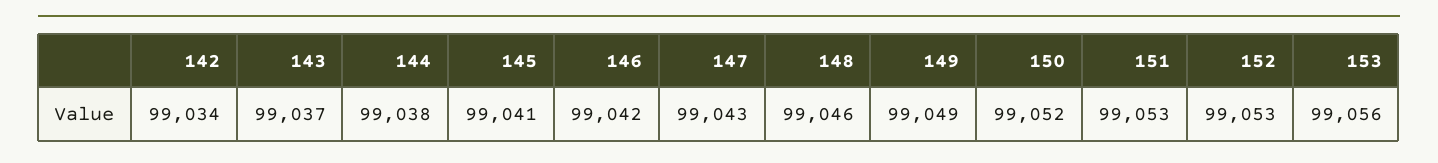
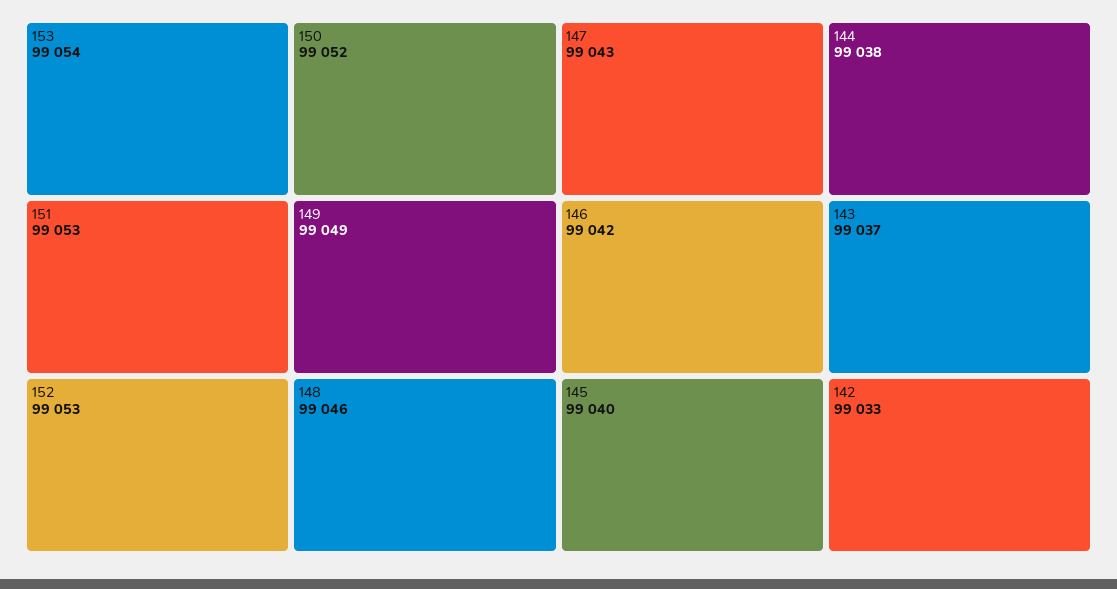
142: 99034 -> 99033
145: 99041 -> 99040
153: 99056 -> 99054

